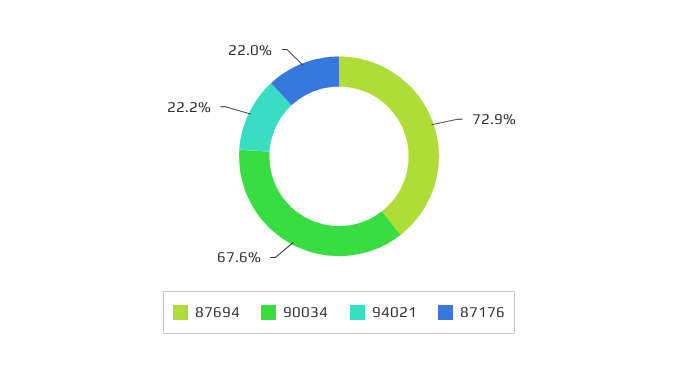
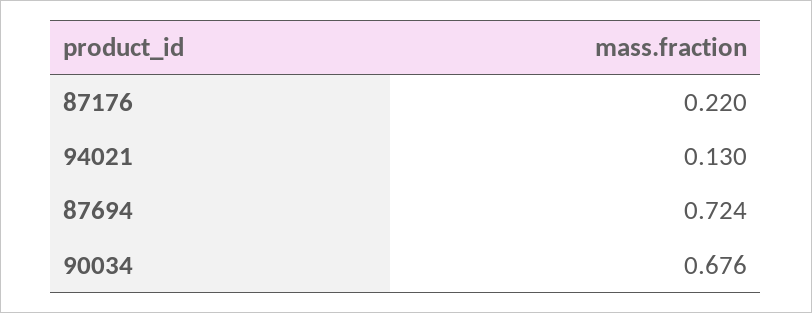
87694: 0.729 -> 0.724
94021: 0.222 -> 0.13

